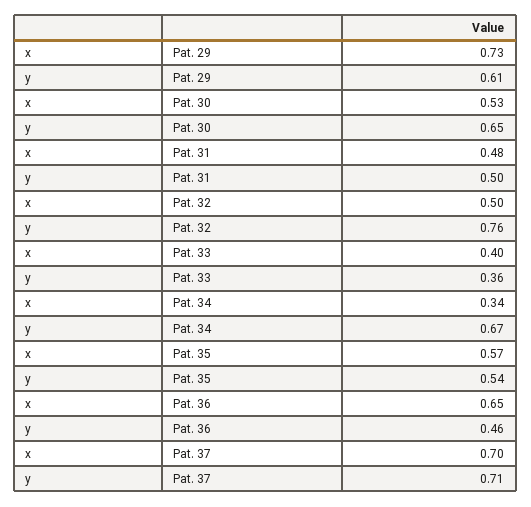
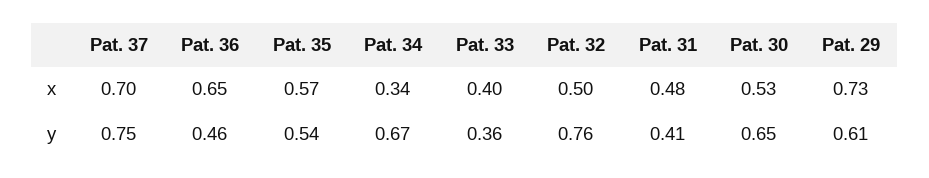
y, Pat. 31: 0.5 -> 0.41
y, Pat. 37: 0.71 -> 0.75

